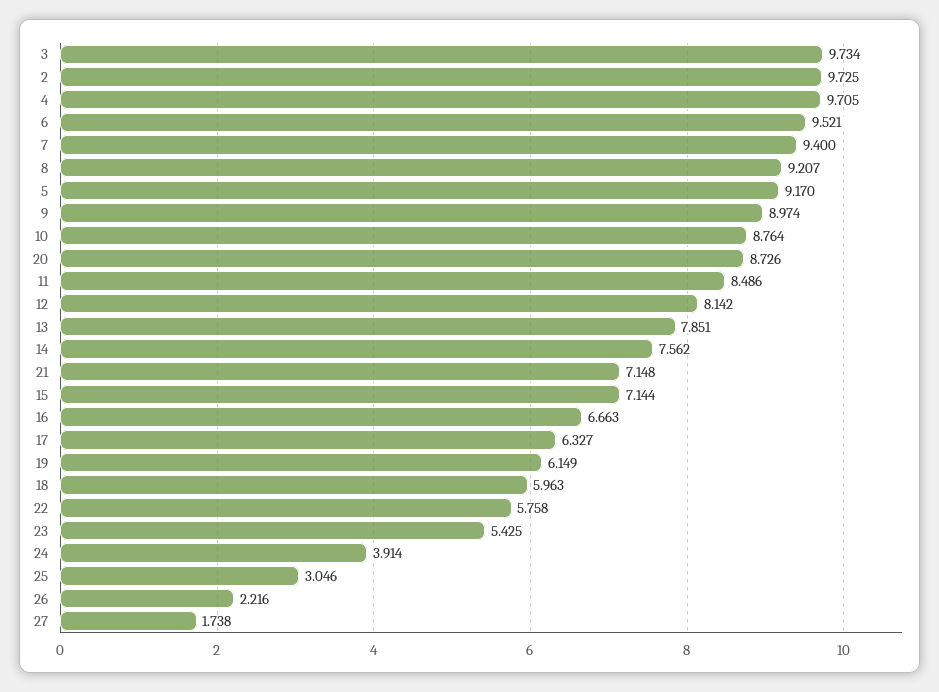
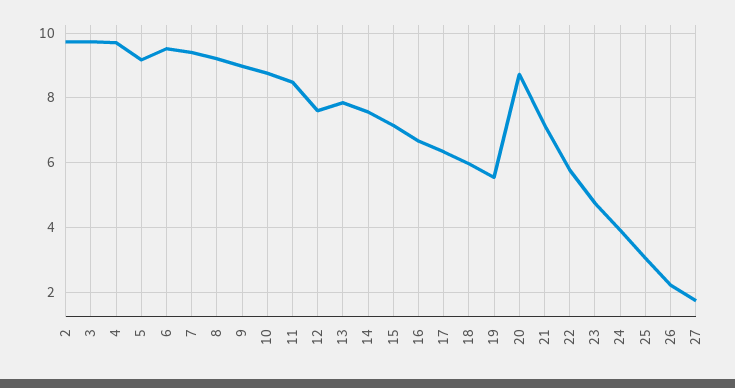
12: 8.142 -> 7.6
19: 6.149 -> 5.6
23: 5.425 -> 4.8

